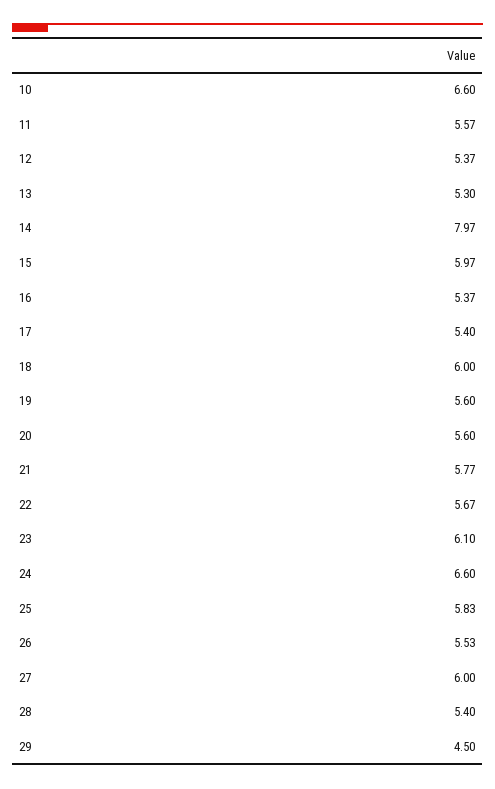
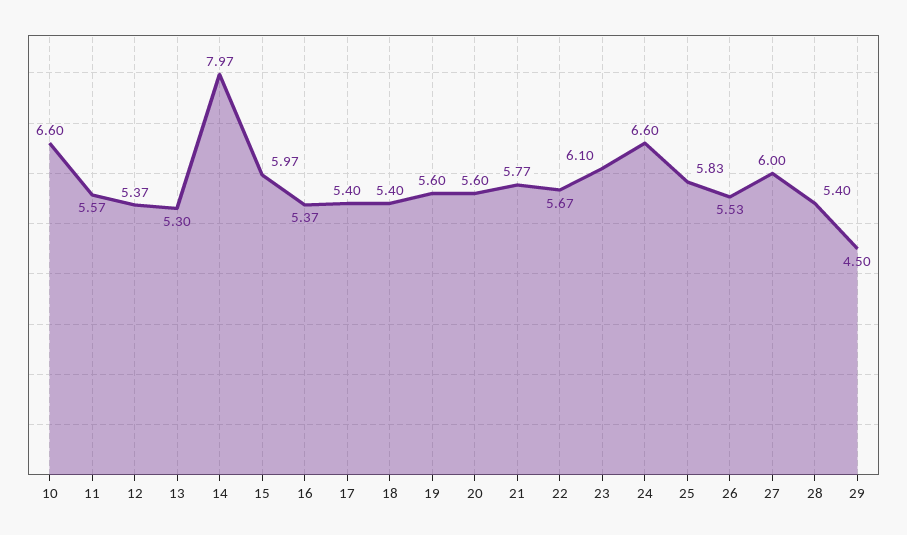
18: 6 -> 5.4

